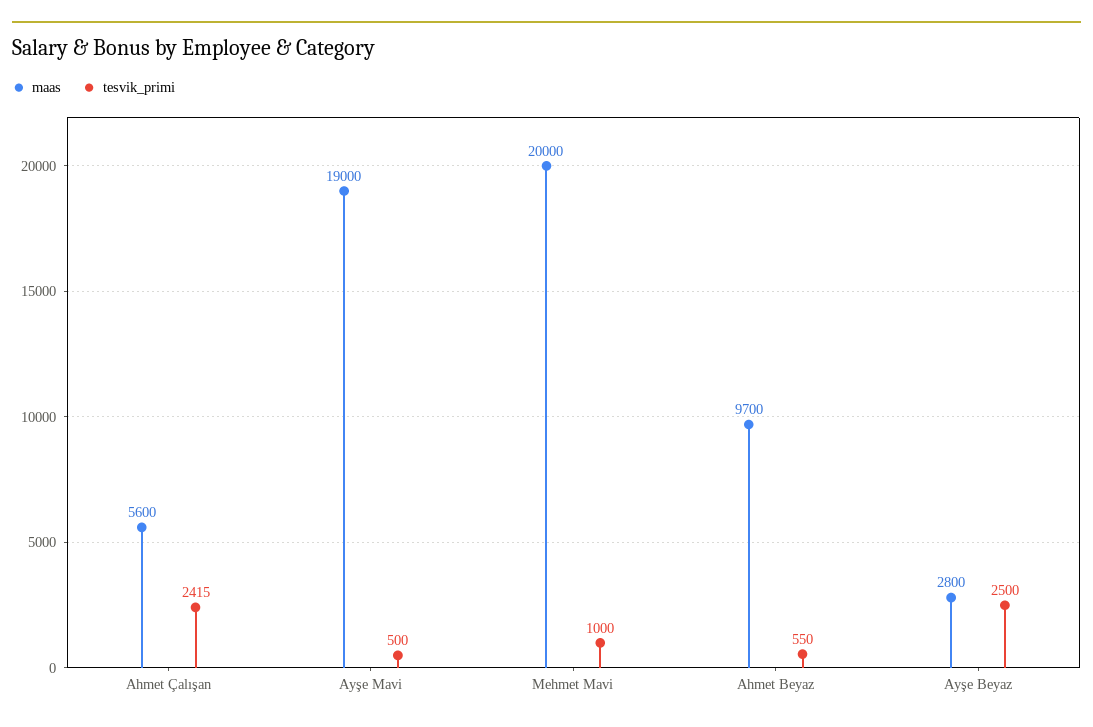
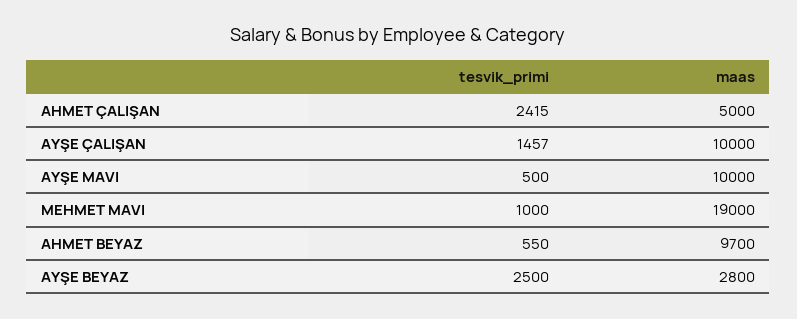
maas, Ahmet Çalışan: 5600 -> 5000
maas, Ayşe Mavi: 19000 -> 10000
maas, Mehmet Mavi: 20000 -> 19000
tesvik_primi, AYŞE ÇALIŞAN: none -> 1457
maas, AYŞE ÇALIŞAN: none -> 10000

